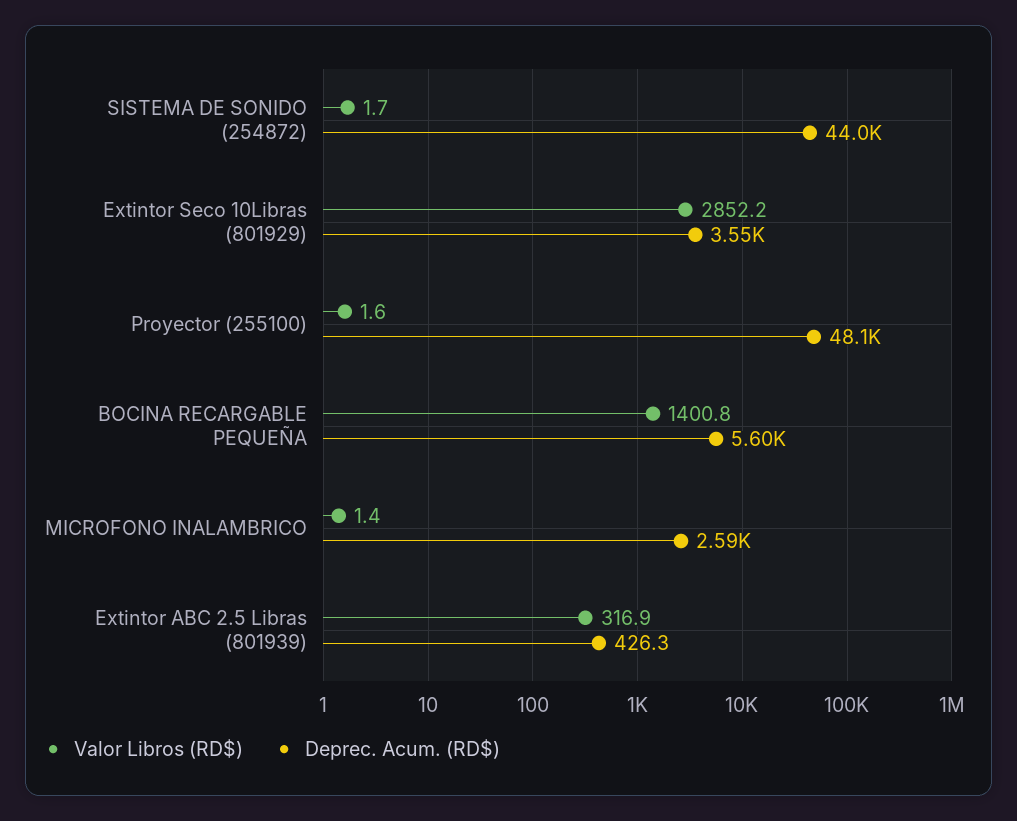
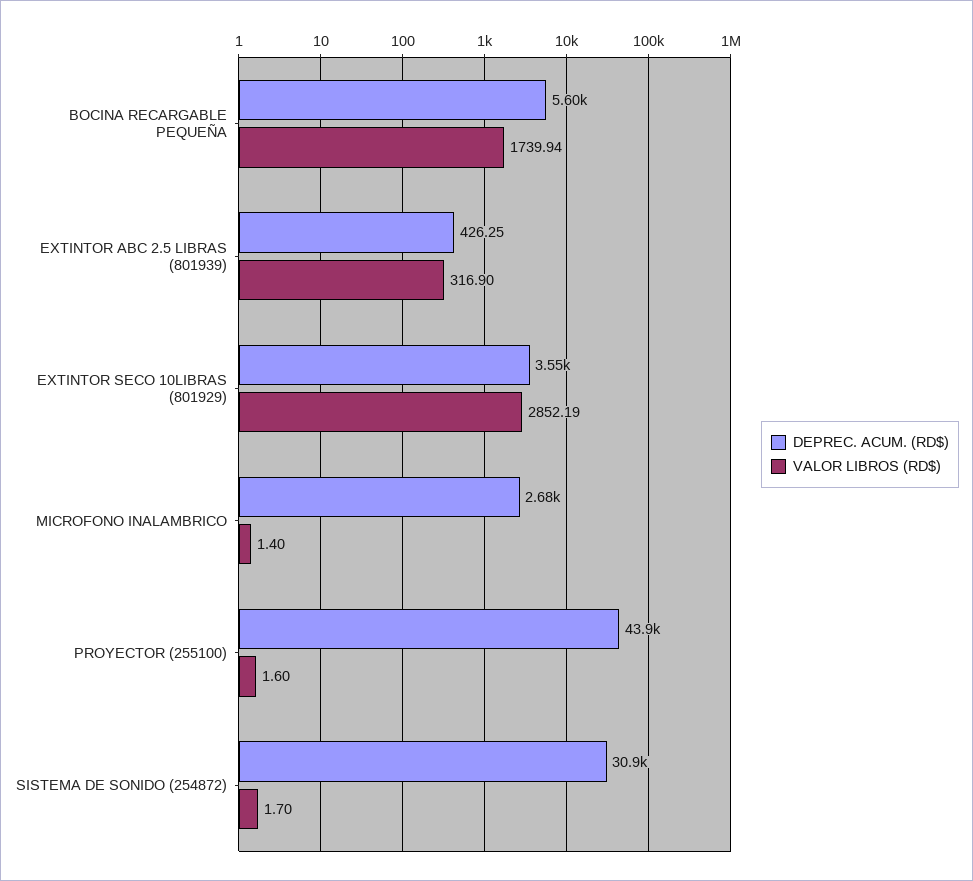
Deprec. Acum. (RD$), SISTEMA DE SONIDO (254872): 44000 -> 30900
Deprec. Acum. (RD$), Proyector (255100): 48100 -> 43900
Valor Libros (RD$), BOCINA RECARGABLE PEQUEÑA: 1400.8 -> 1739.94
Deprec. Acum. (RD$), MICROFONO INALAMBRICO: 2590 -> 2680

